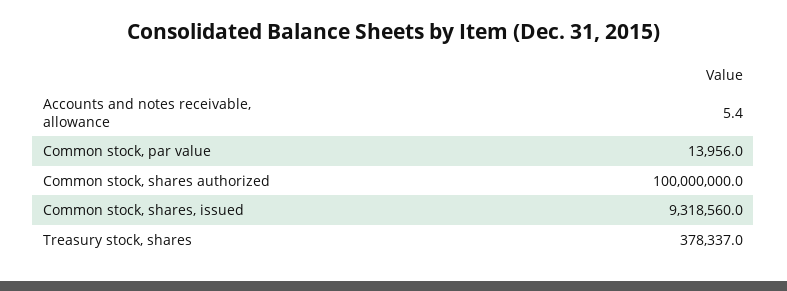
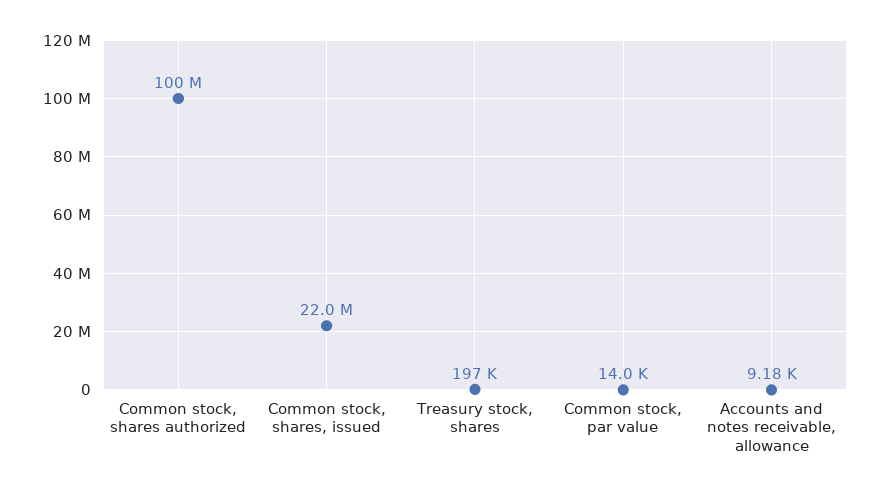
Accounts and notes receivable, allowance: 5.4 -> 9180
Common stock, shares, issued: 9318560 -> 22000000
Treasury stock, shares: 378337 -> 197000

